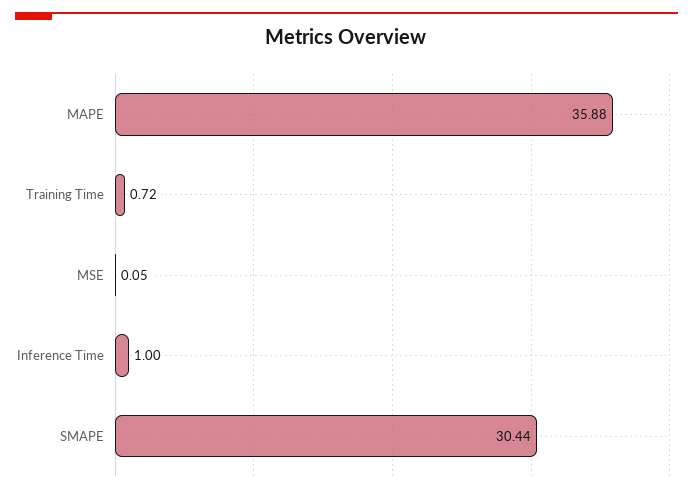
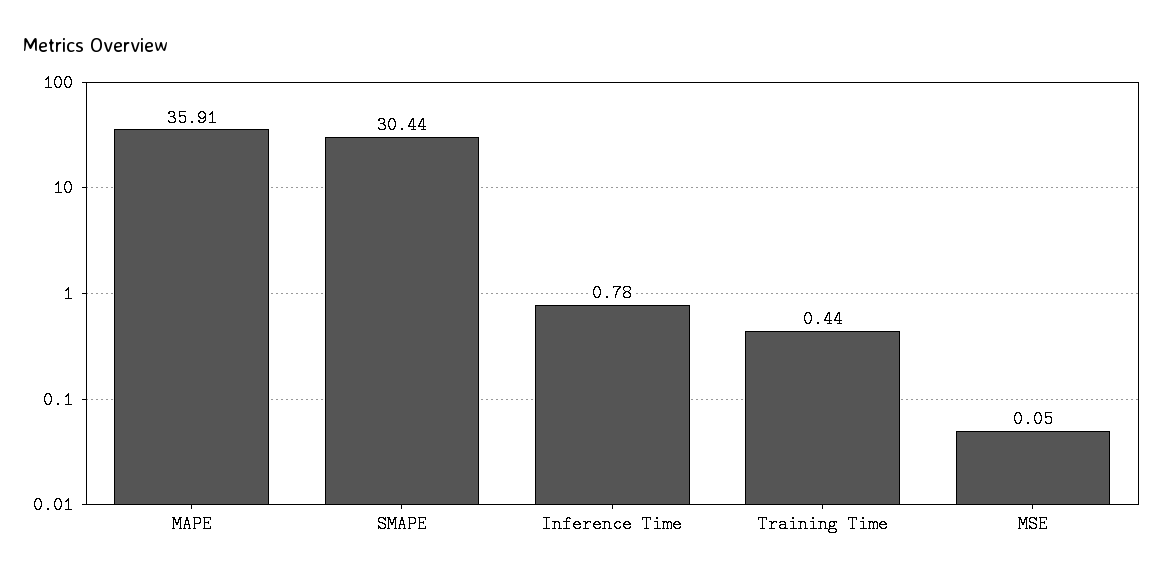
MAPE: 35.88 -> 35.91
Training Time: 0.72 -> 0.44
Inference Time: 1 -> 0.78

